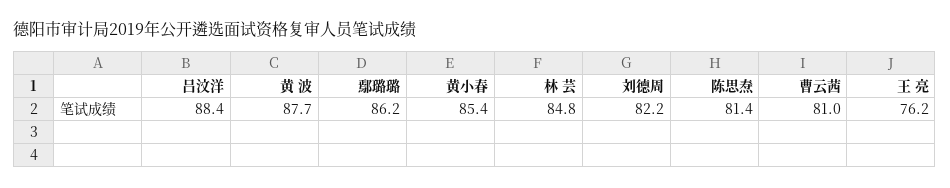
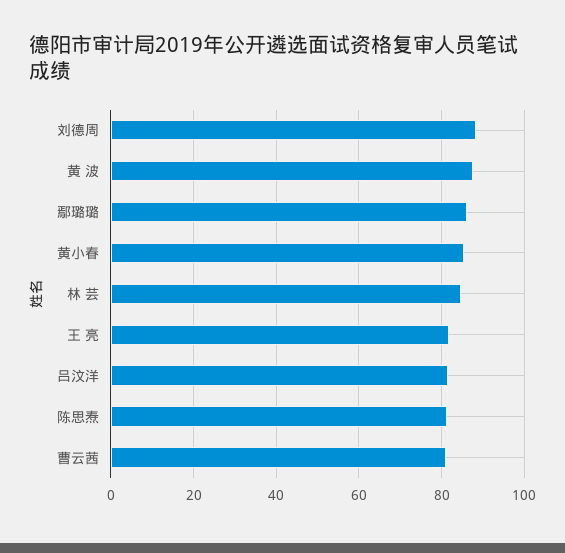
吕汶洋: 88.4 -> 82
刘德周: 82.2 -> 88
王 亮: 76.2 -> 82

